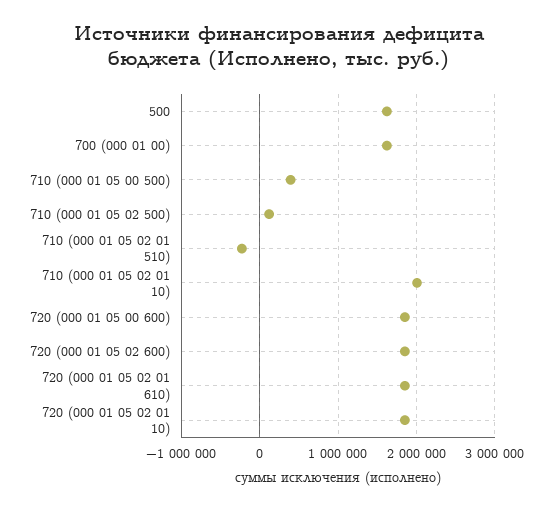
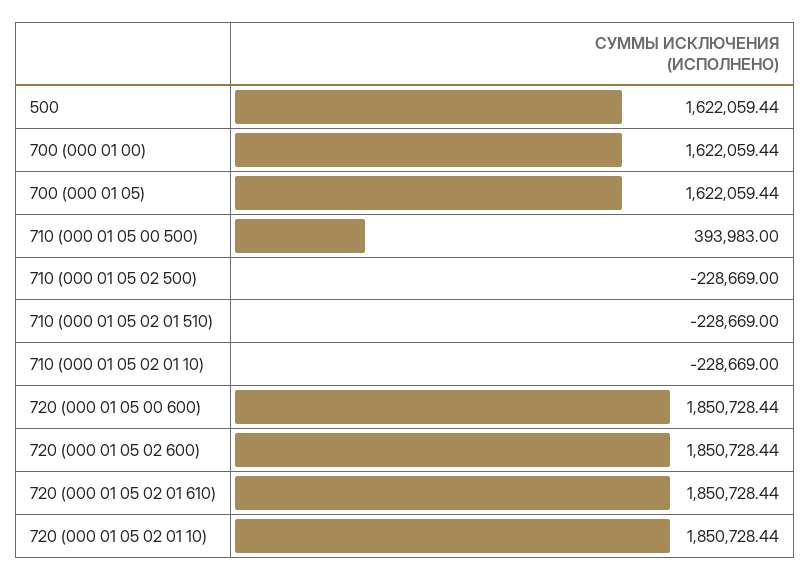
710 (000 01 05 02 500): 100000 -> -228669
710 (000 01 05 02 01 10): 2000000 -> -228669
700 (000 01 05): none -> 1622059.44

